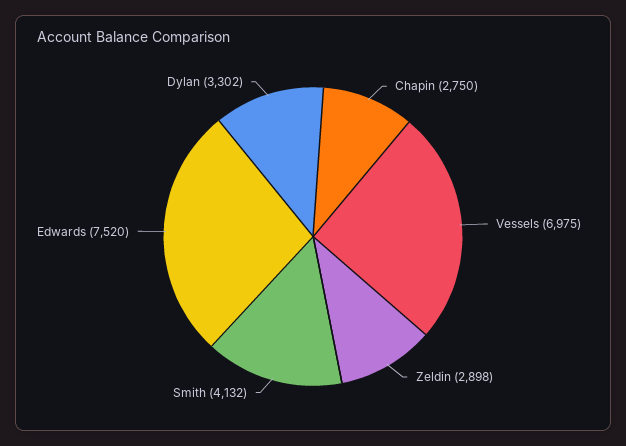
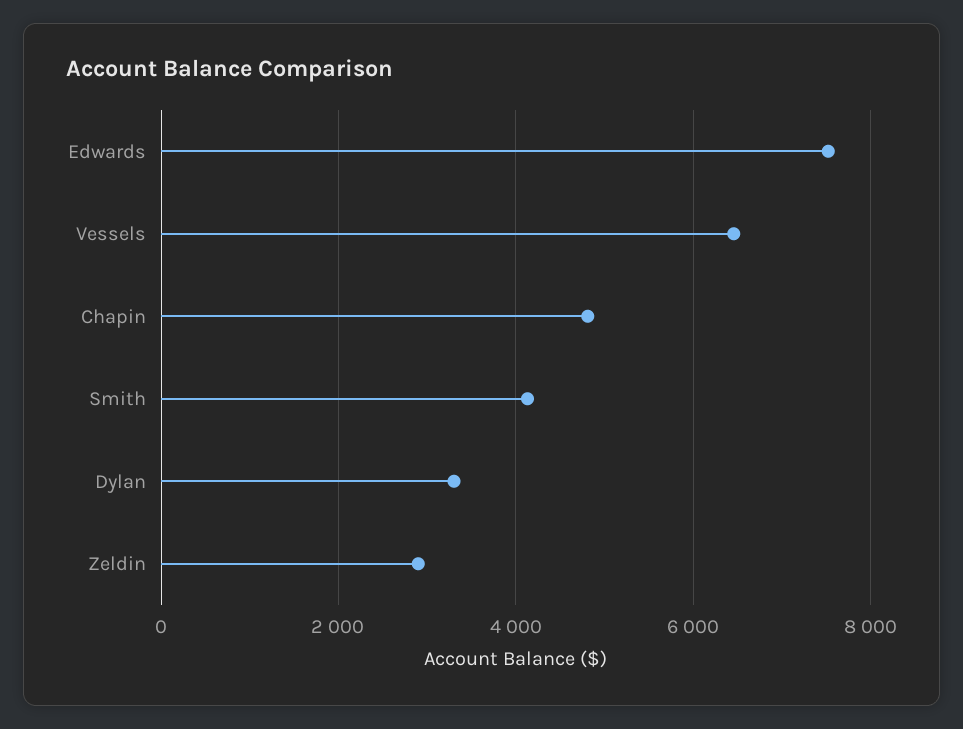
Chapin: 2750 -> 4800
Vessels: 6975 -> 6400

